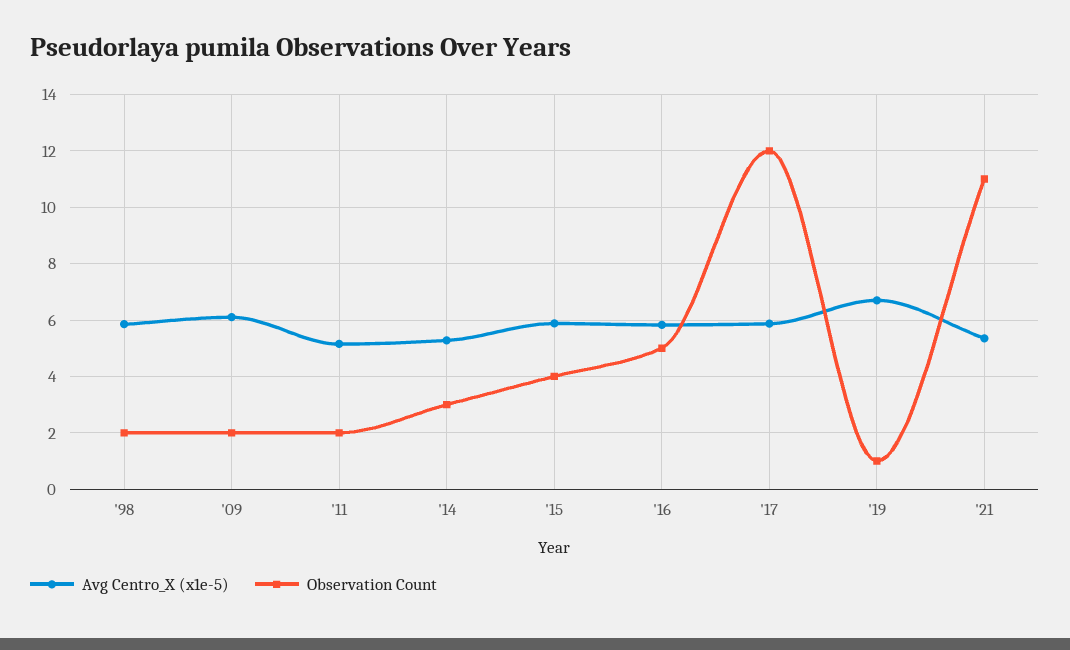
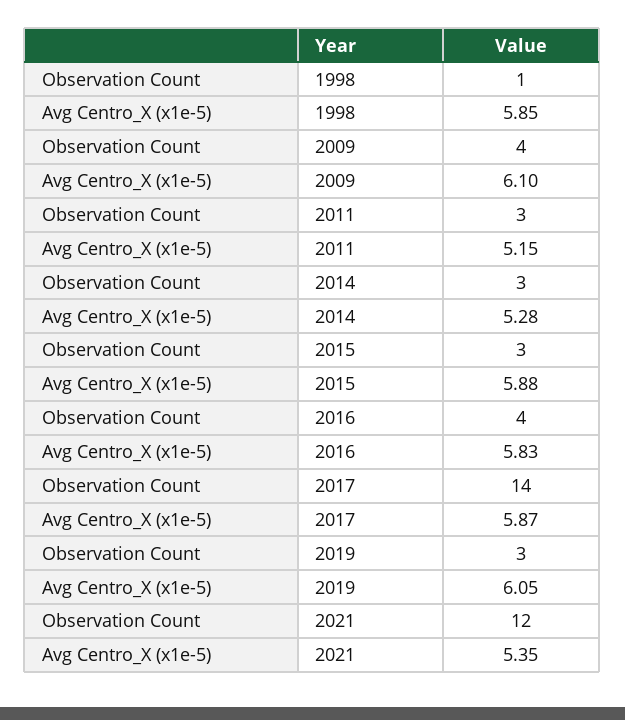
Observation Count, '98: 2 -> 1
Observation Count, '09: 2 -> 4
Observation Count, '11: 2 -> 3
Observation Count, '15: 4 -> 3
Observation Count, '16: 5 -> 4
Observation Count, '17: 12 -> 14
Avg Centro_X (x1e-5), '19: 6.75 -> 6.05
Observation Count, '19: 1 -> 3
Observation Count, '21: 11 -> 12

